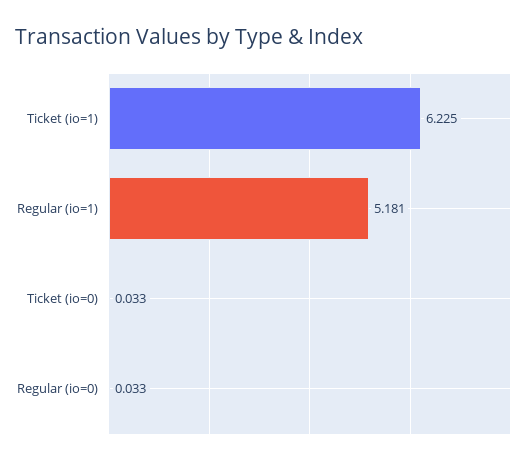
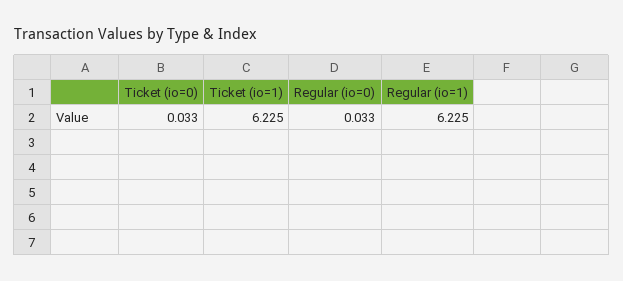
Regular (io=1): 5.181 -> 6.225

